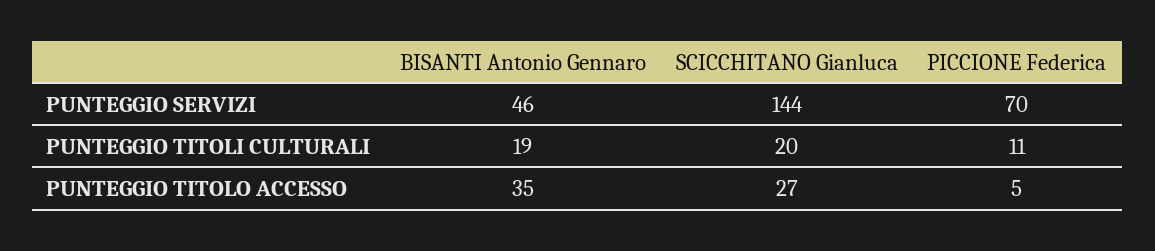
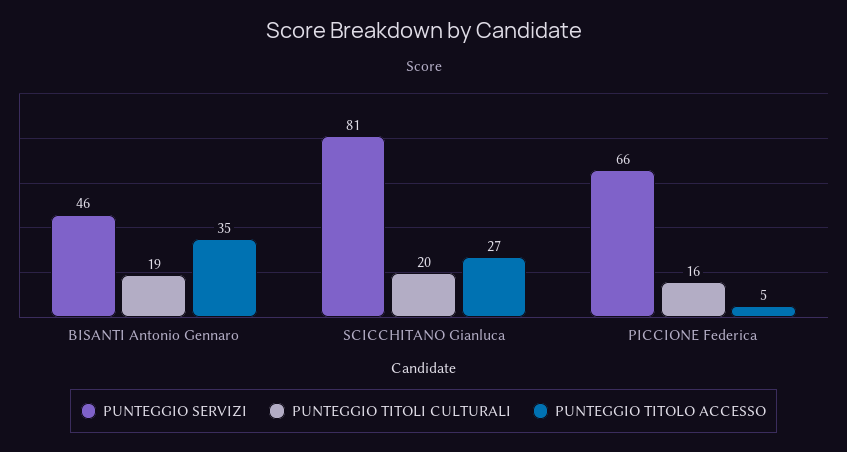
PUNTEGGIO SERVIZI, SCICCHITANO Gianluca: 144 -> 81
PUNTEGGIO SERVIZI, PICCIONE Federica: 70 -> 66
PUNTEGGIO TITOLI CULTURALI, PICCIONE Federica: 11 -> 16

